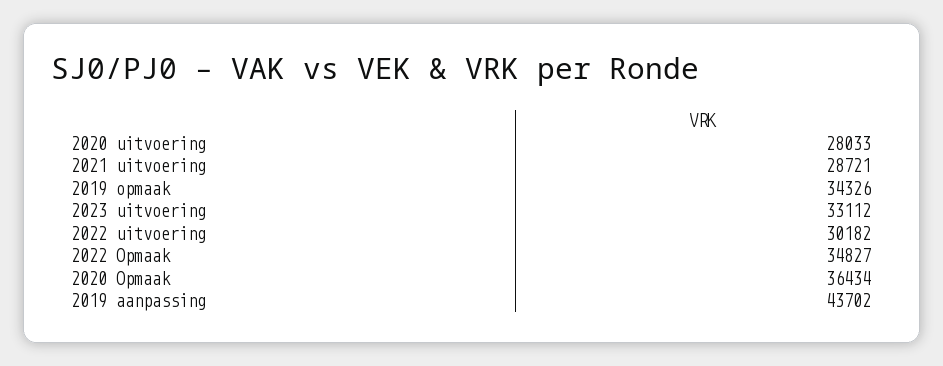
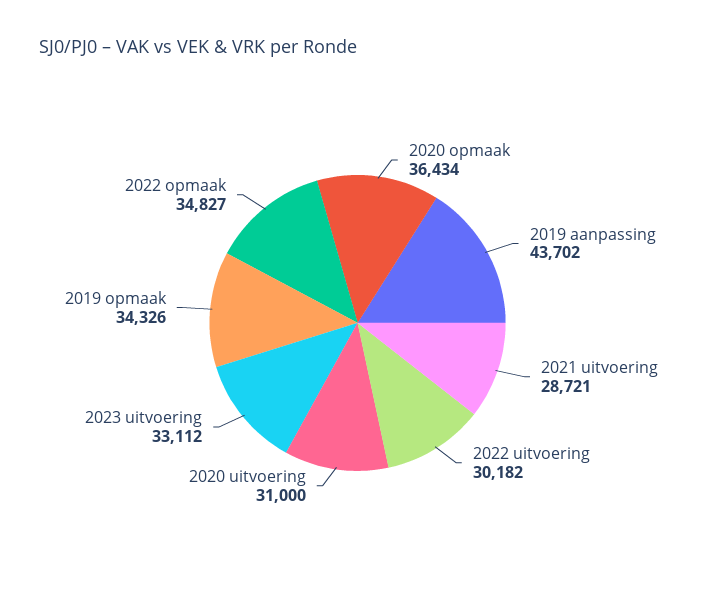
2020 uitvoering: 28033 -> 31000

